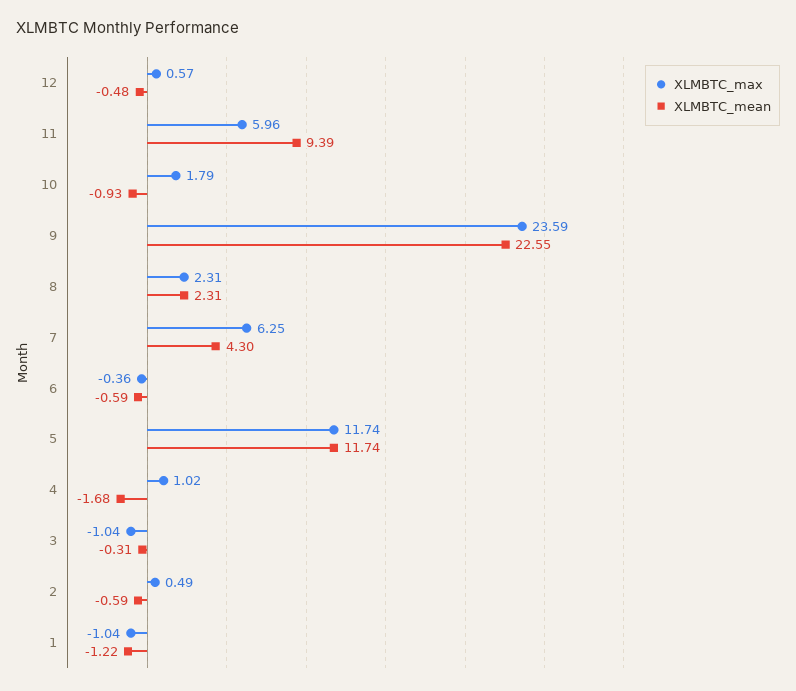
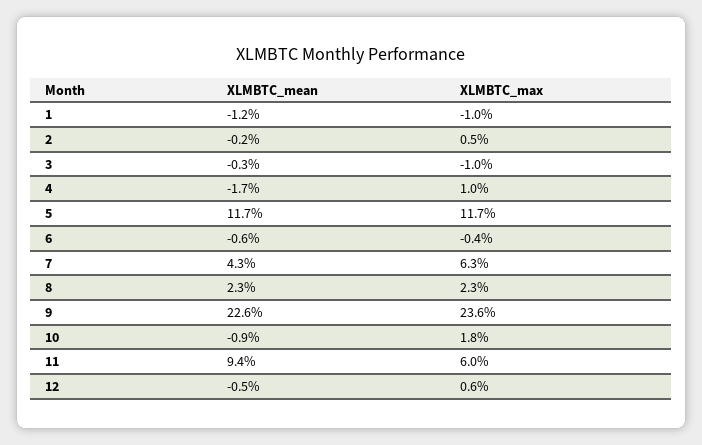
XLMBTC_mean, 2: -0.59 -> -0.2

